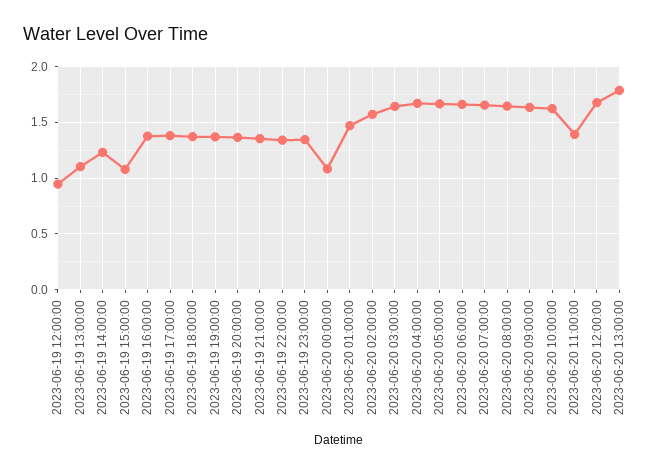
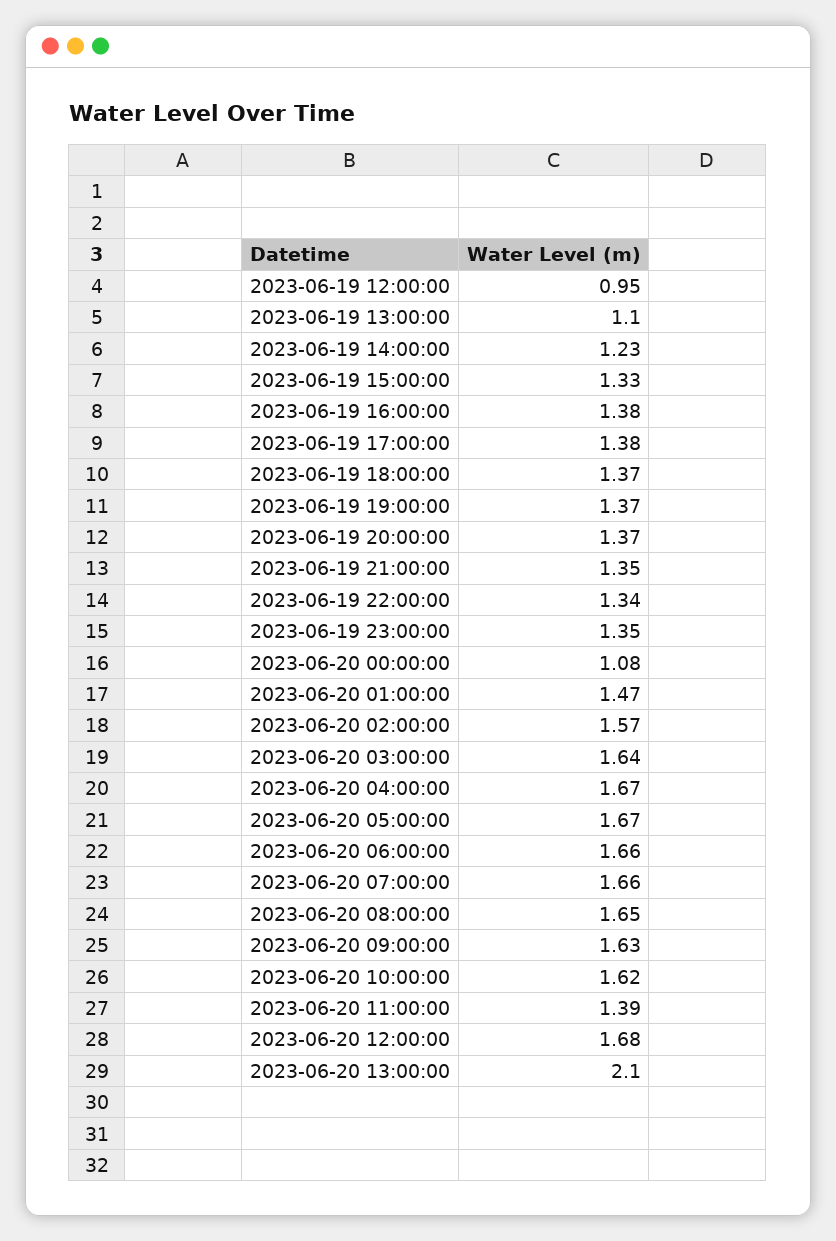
2023-06-19 15:00:00: 1.1 -> 1.33
2023-06-20 13:00:00: 1.8 -> 2.1

